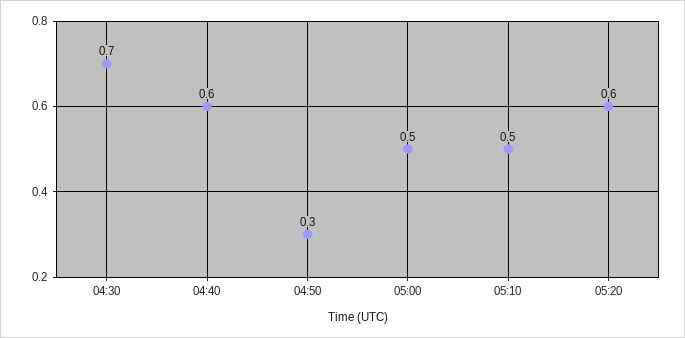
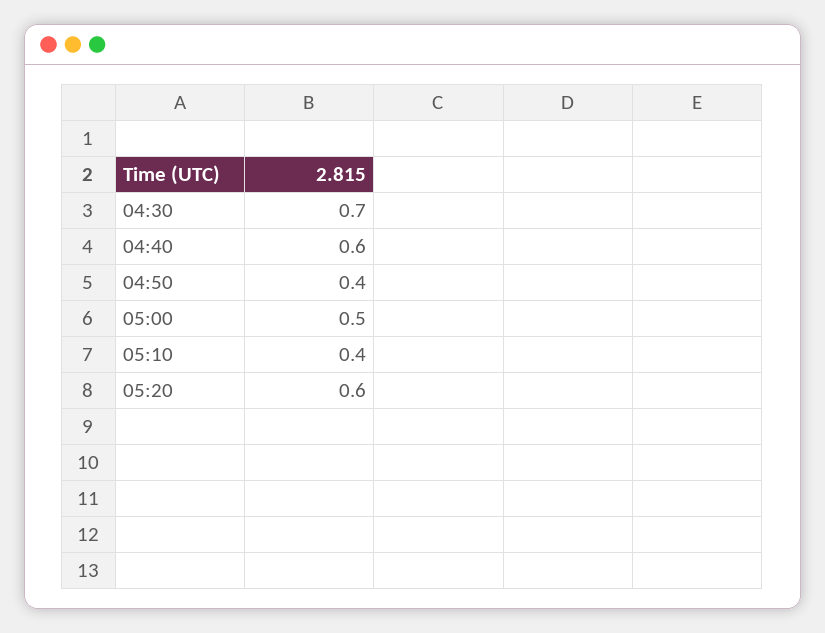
04:50: 0.3 -> 0.4
05:10: 0.5 -> 0.4

